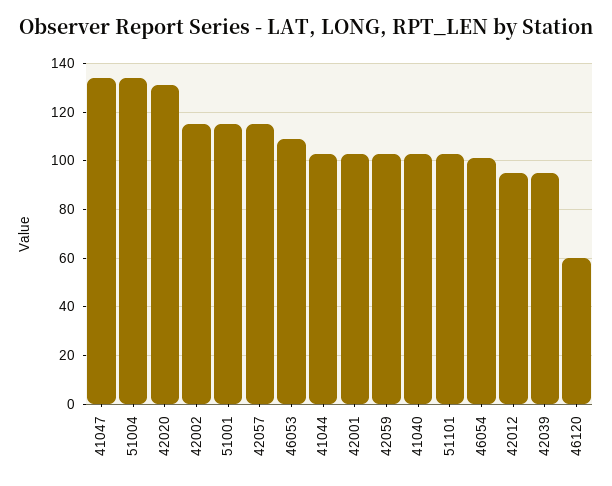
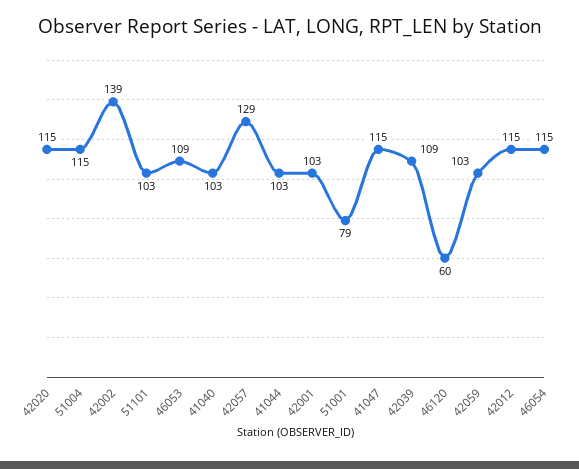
41047: 135 -> 115
51004: 135 -> 115
42020: 130 -> 115
42002: 115 -> 139
51001: 115 -> 79
42057: 115 -> 129
46054: 100 -> 115
42012: 95 -> 115
42039: 95 -> 109

